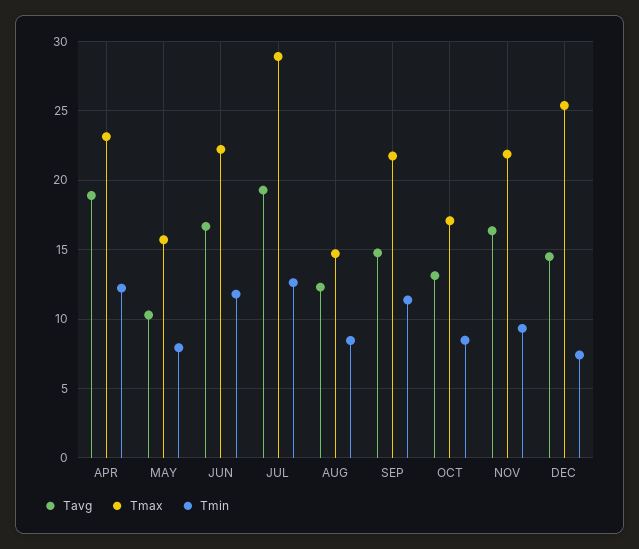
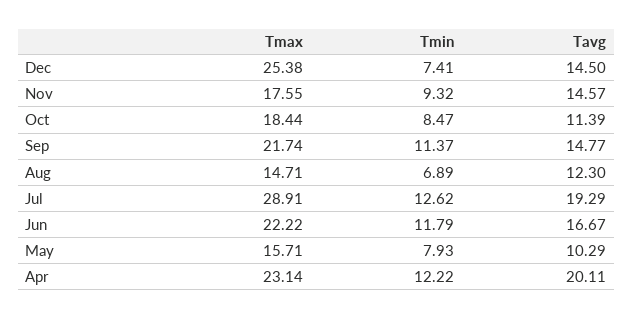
Tavg, APR: 19 -> 20.11
Tmin, AUG: 8.5 -> 6.89
Tavg, OCT: 13 -> 11.39
Tmax, OCT: 17 -> 18.44
Tavg, NOV: 16.5 -> 14.57
Tmax, NOV: 22 -> 17.55

